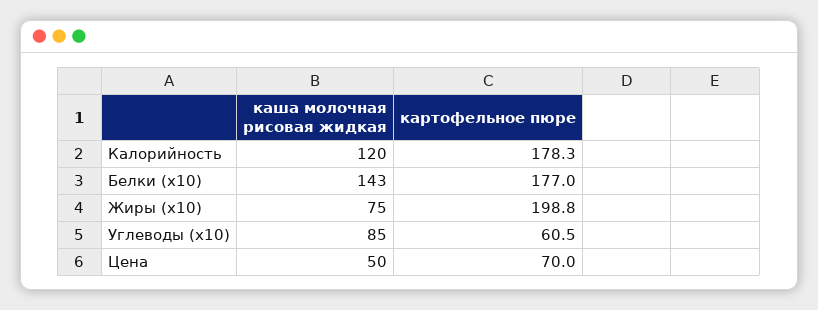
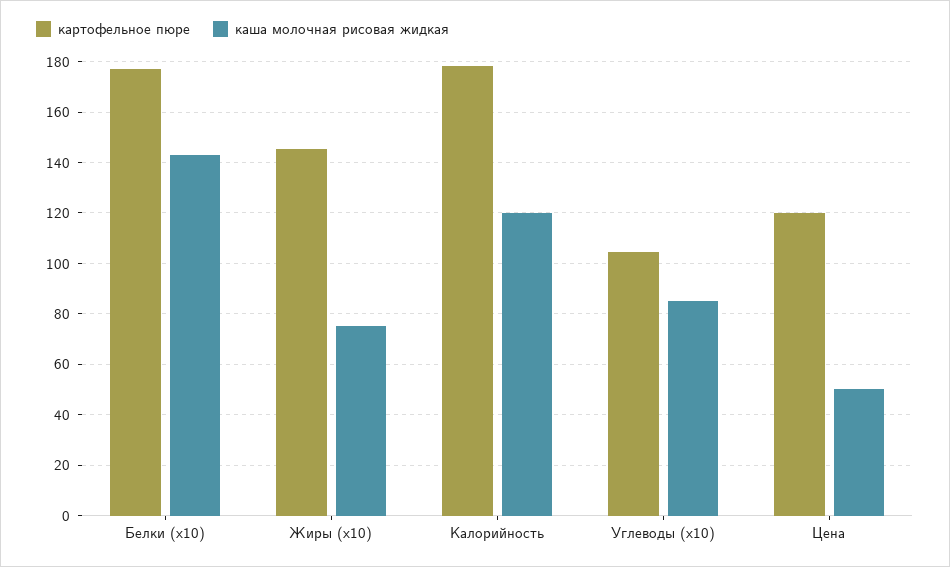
картофельное пюре, Жиры (x10): 198.8 -> 145
картофельное пюре, Углеводы (x10): 60.5 -> 105
картофельное пюре, Цена: 70 -> 120

